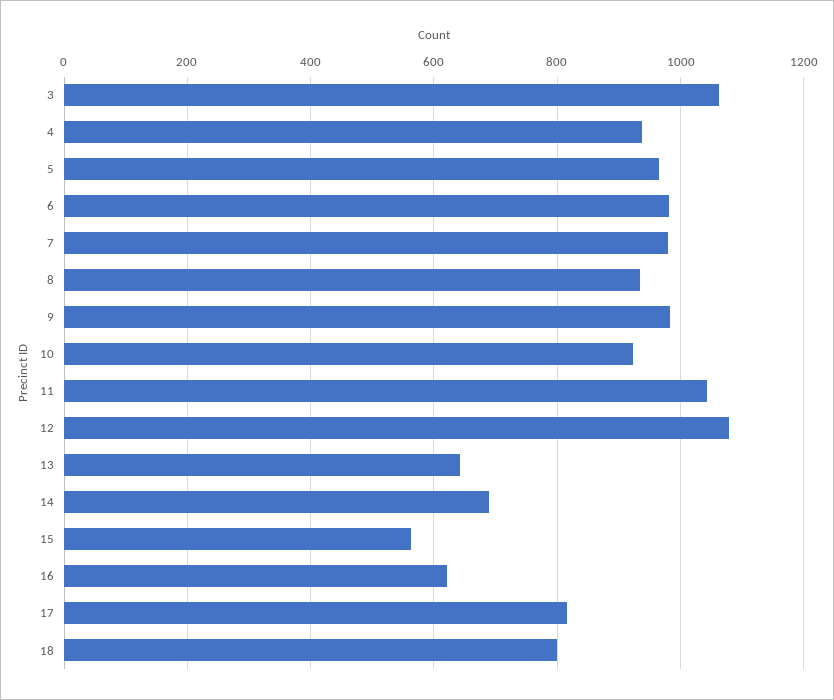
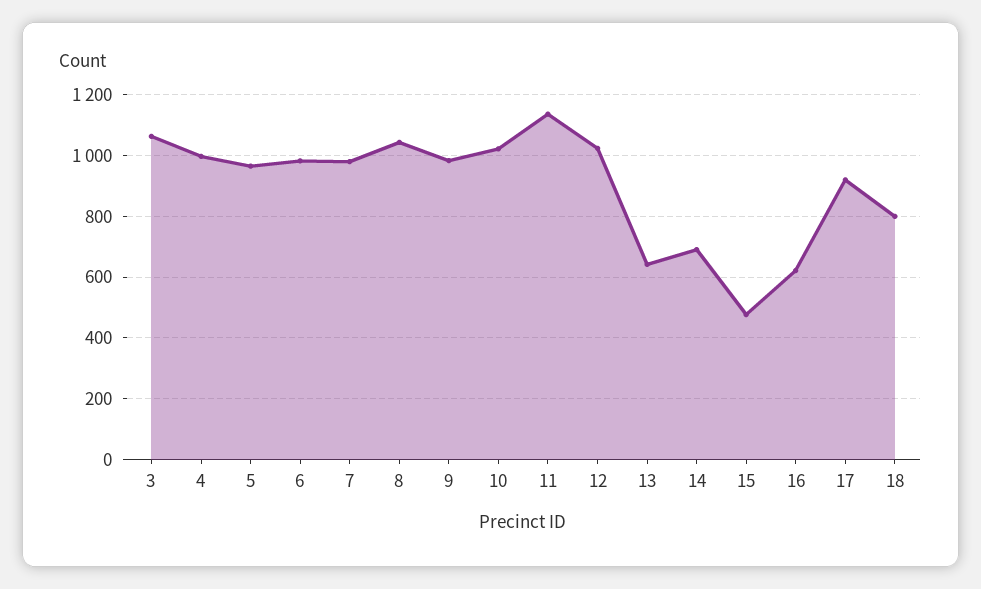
4: 940 -> 1000
8: 940 -> 1040
10: 920 -> 1020
11: 1040 -> 1140
12: 1080 -> 1020
15: 560 -> 480
17: 820 -> 920

